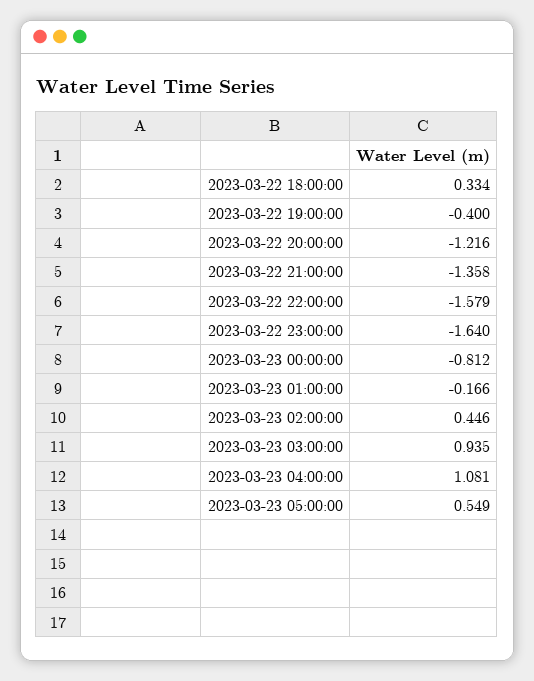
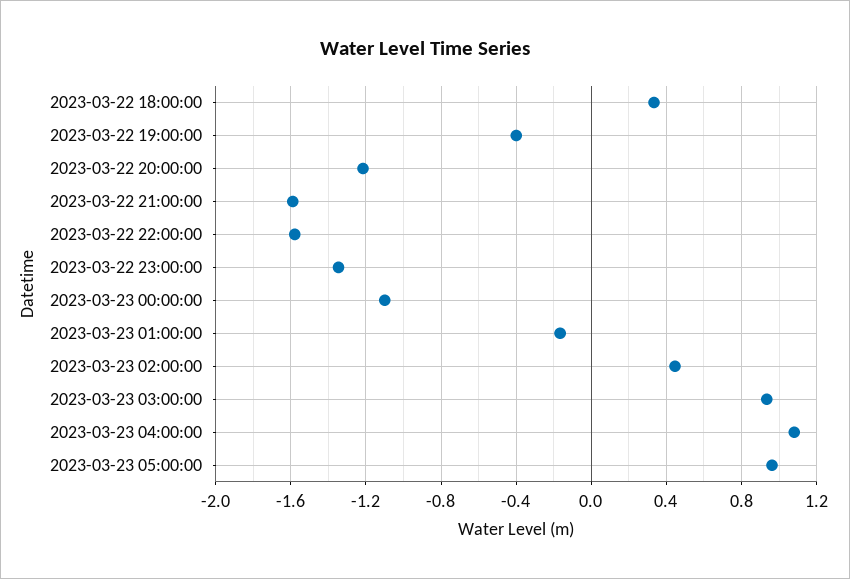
2023-03-22 21:00:00: -1.358 -> -1.6
2023-03-22 23:00:00: -1.64 -> -1.35
2023-03-23 00:00:00: -0.812 -> -1.1
2023-03-23 05:00:00: 0.549 -> 0.95

